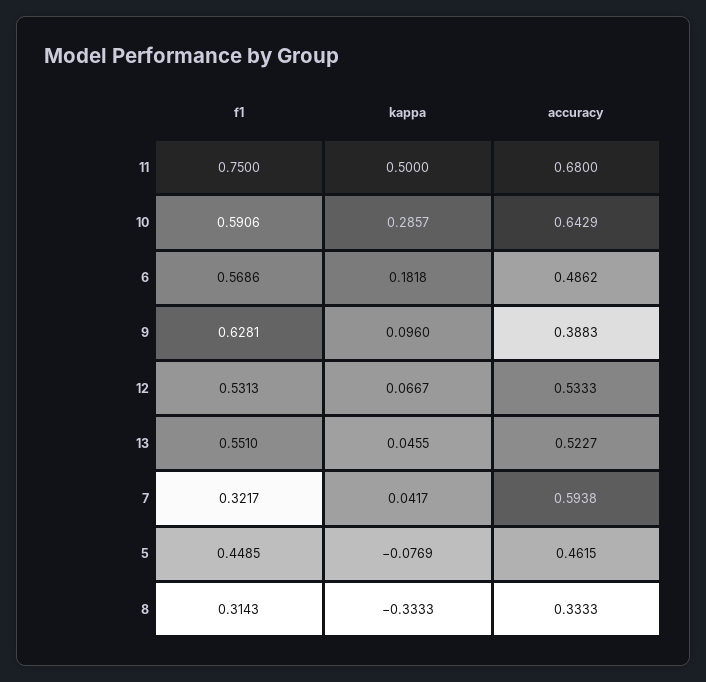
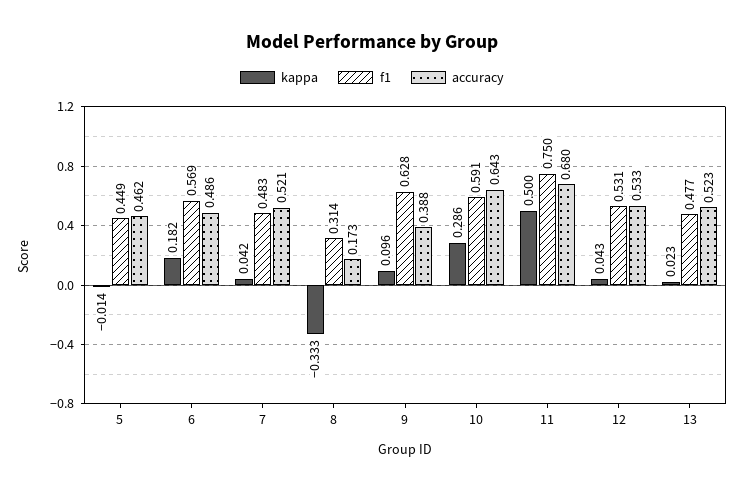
kappa, 12: 0.0667 -> 0.043
f1, 13: 0.551 -> 0.477
kappa, 13: 0.0455 -> 0.023
f1, 7: 0.3217 -> 0.483
accuracy, 7: 0.5938 -> 0.521
kappa, 5: -0.0769 -> -0.014
accuracy, 8: 0.3333 -> 0.173

